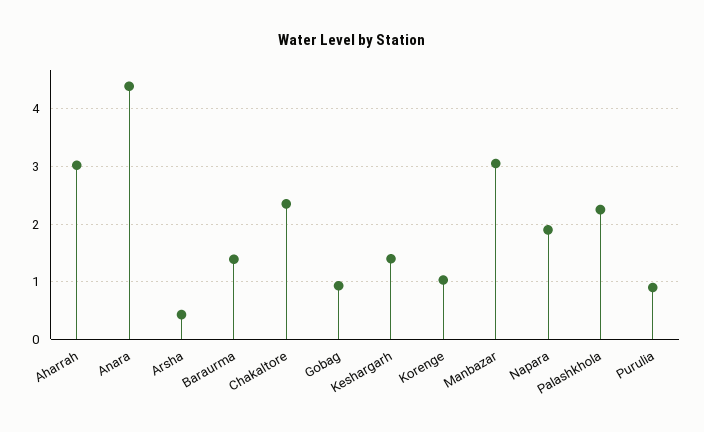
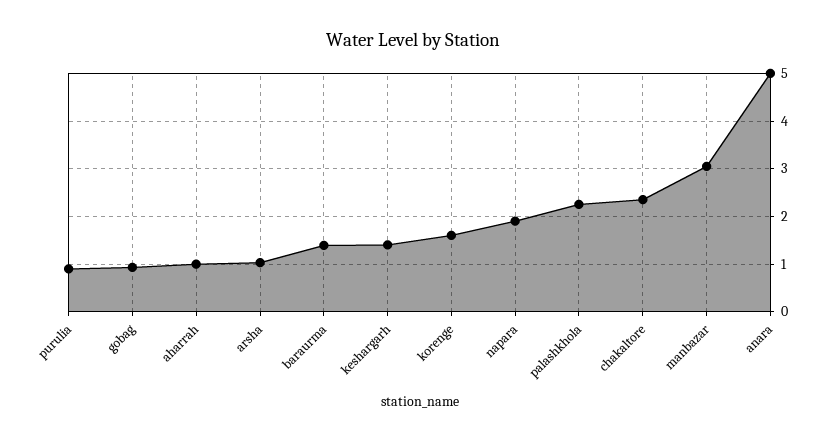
Aharrah: 3 -> 1
Anara: 4.4 -> 5
Arsha: 0.4 -> 1
Korenge: 1 -> 1.6

